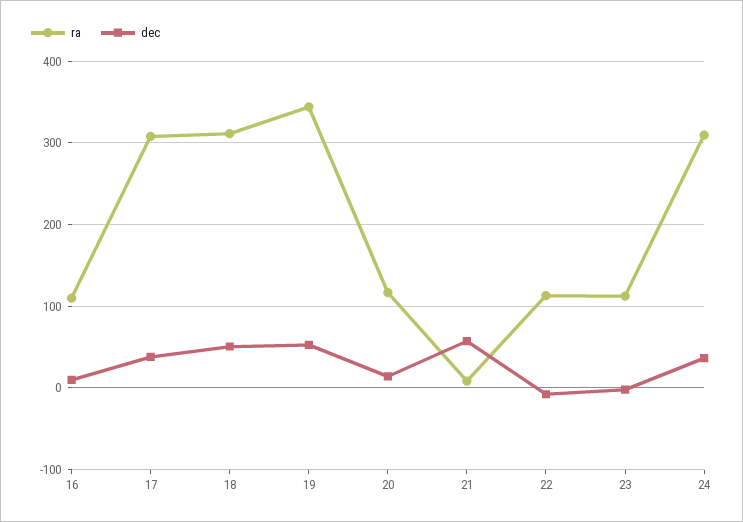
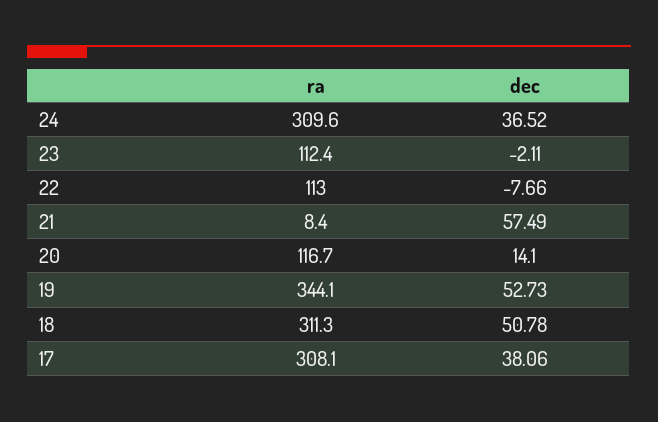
ra, 16: 110 -> none
dec, 16: 10 -> none

